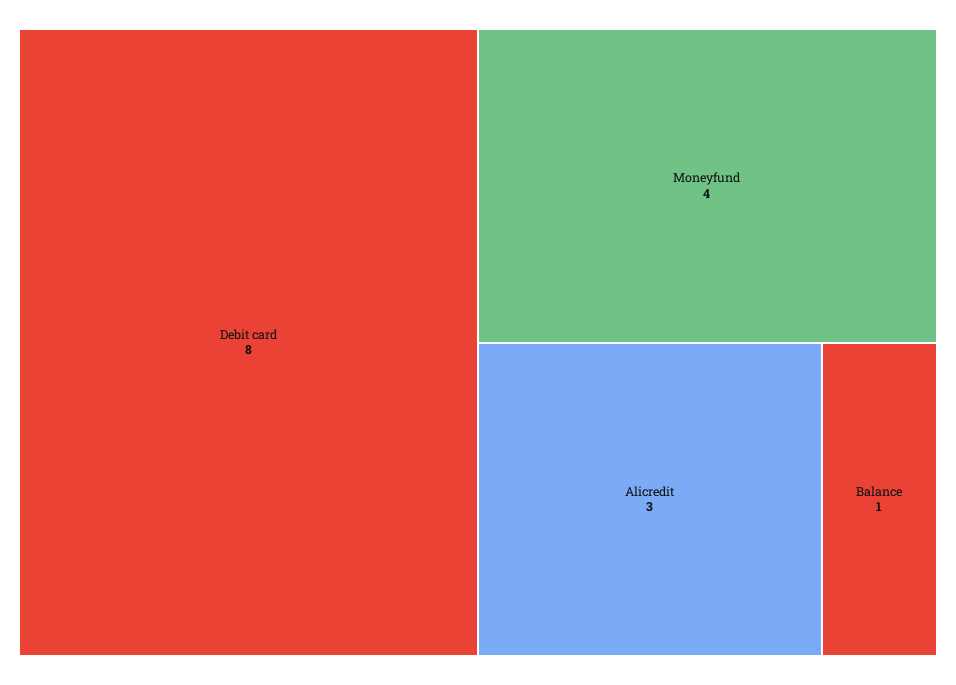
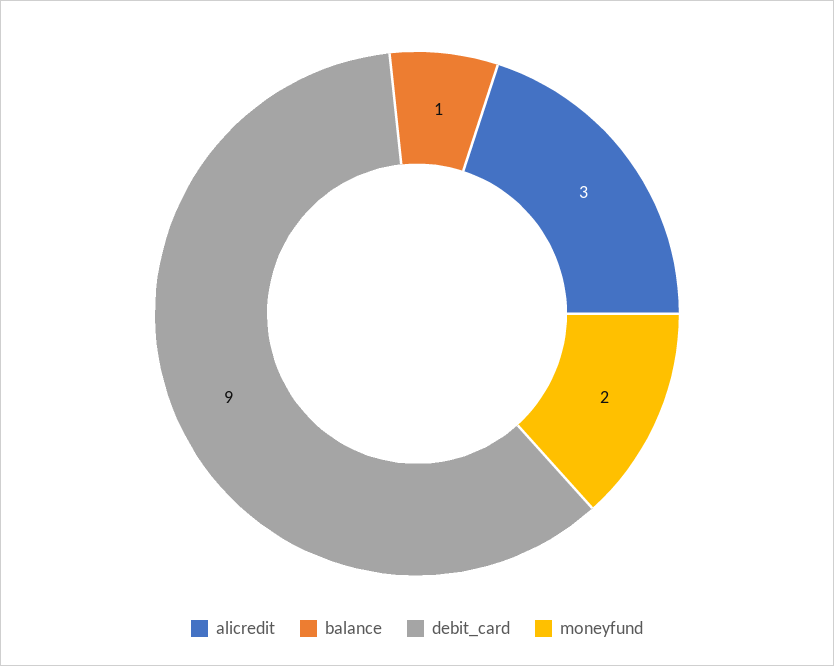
Debit card: 8 -> 9
Moneyfund: 4 -> 2

